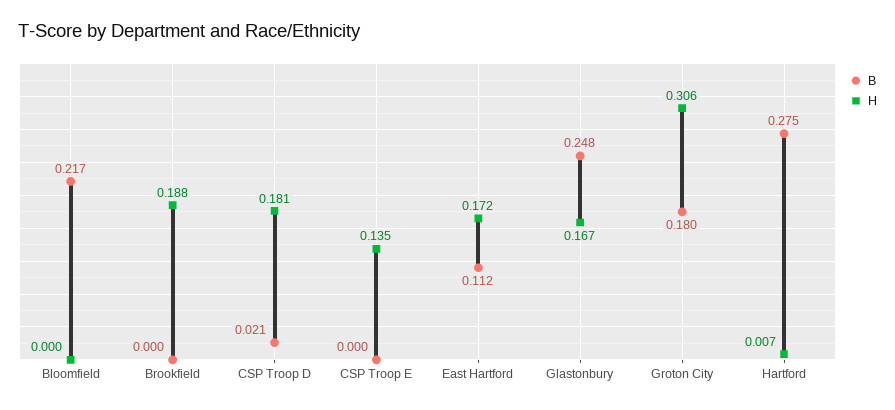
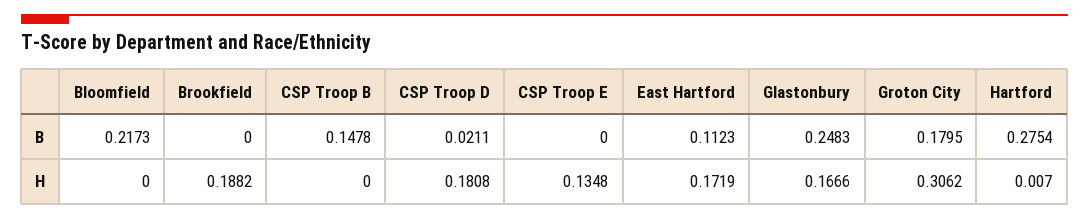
B, CSP Troop B: none -> 0.1478
H, CSP Troop B: none -> 0

